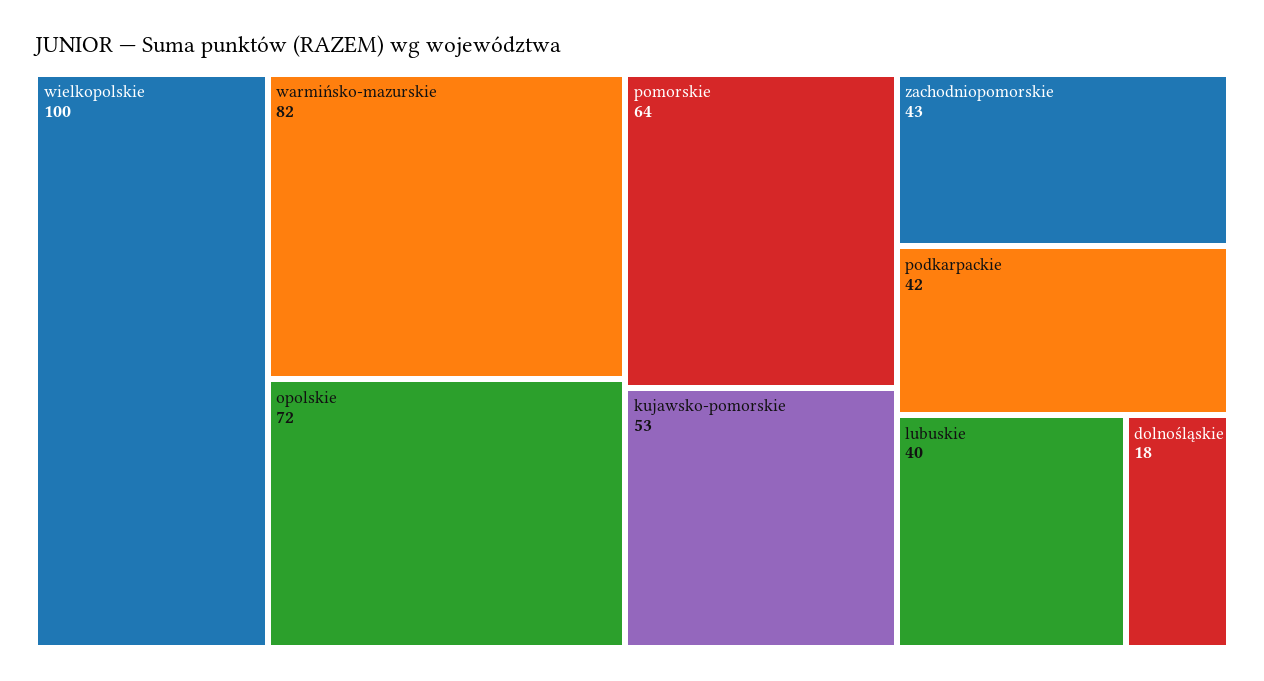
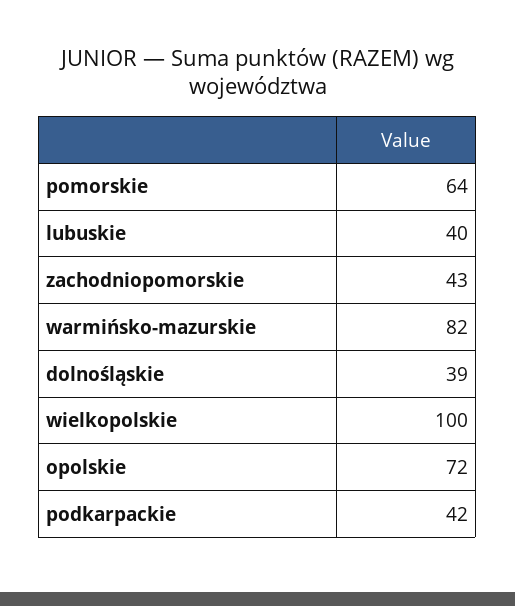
kujawsko-pomorskie: 53 -> none
dolnośląskie: 18 -> 39

